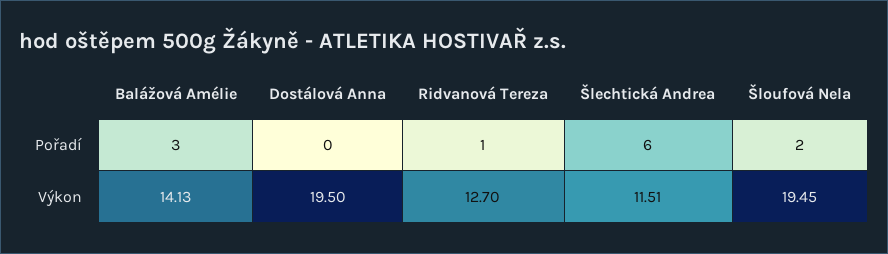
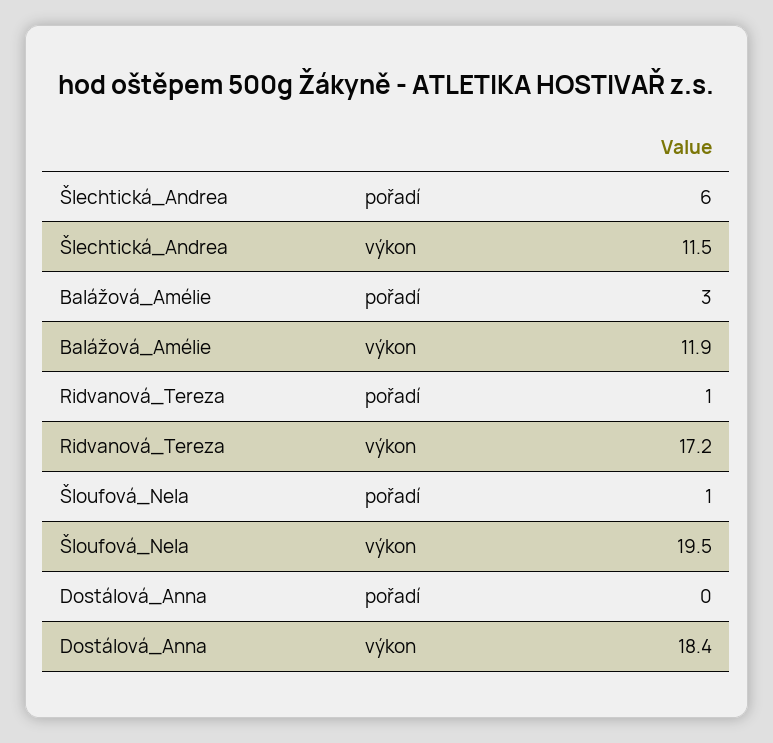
Šloufová Nela, Pořadí: 2 -> 1
Balážová Amélie, Výkon: 14.13 -> 11.9
Dostálová Anna, Výkon: 19.5 -> 18.4
Ridvanová Tereza, Výkon: 12.7 -> 17.2

